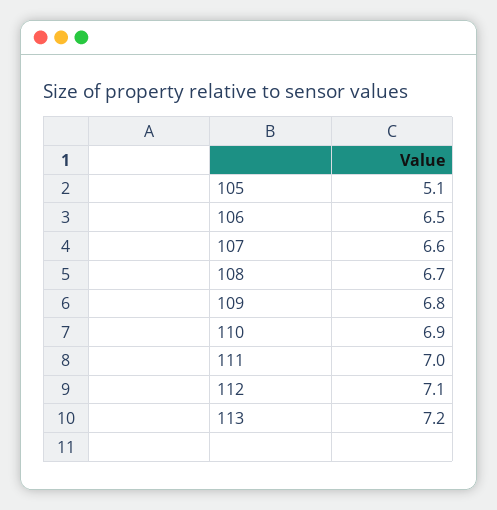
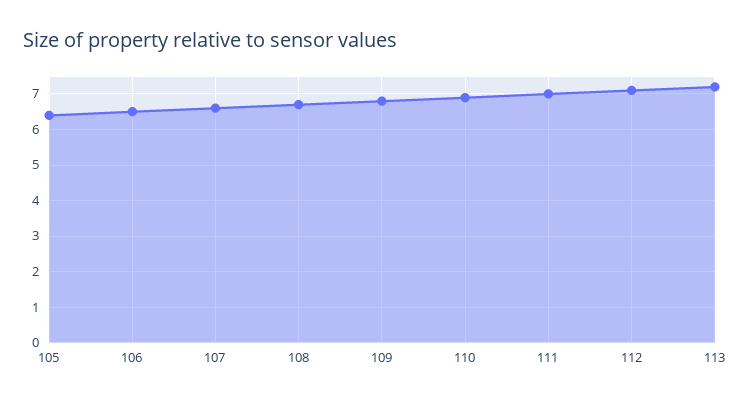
105: 5.1 -> 6.5

